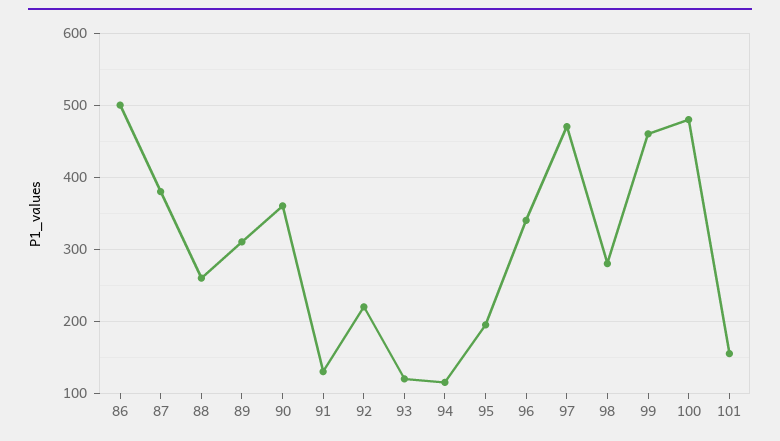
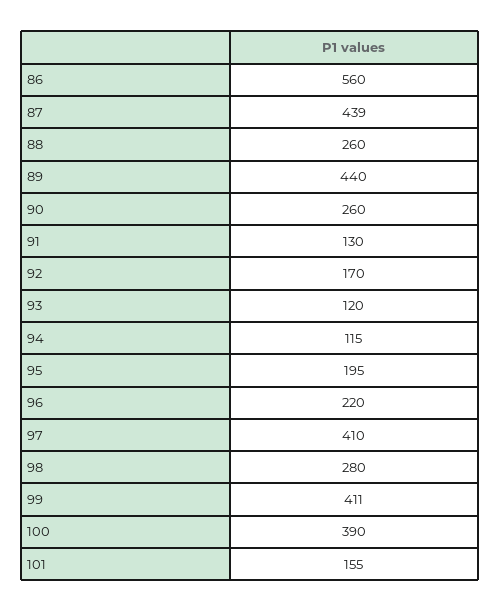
86: 500 -> 560
87: 380 -> 439
89: 310 -> 440
90: 360 -> 260
92: 220 -> 170
96: 340 -> 220
97: 470 -> 410
99: 460 -> 411
100: 480 -> 390

